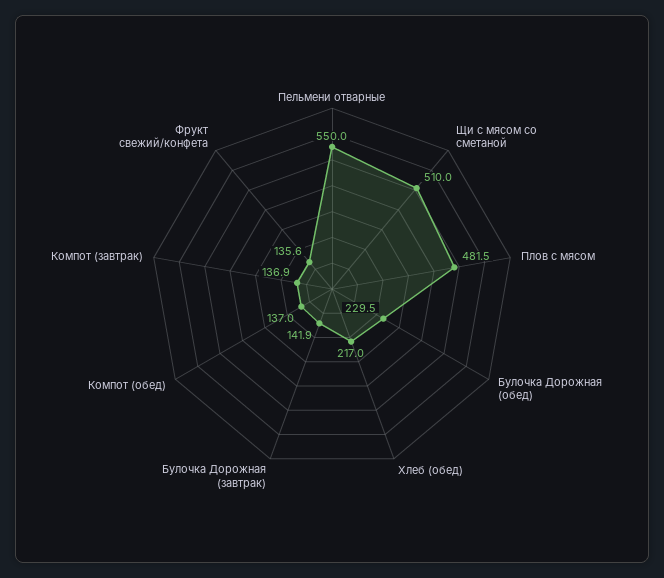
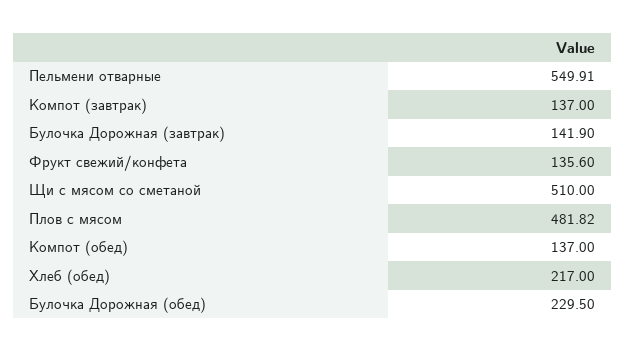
Пельмени отварные: 550 -> 549.91
Плов с мясом: 481.5 -> 481.82
Компот (завтрак): 136.9 -> 137

